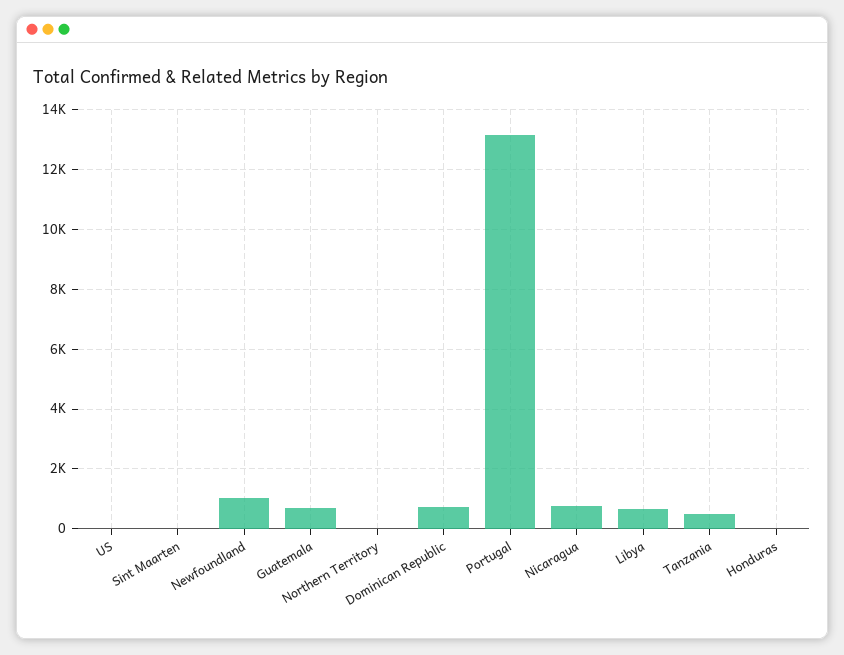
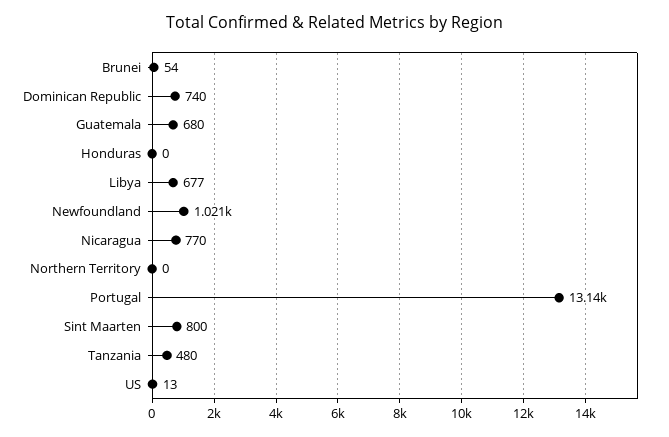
Sint Maarten: 0 -> 800
Brunei: none -> 54

